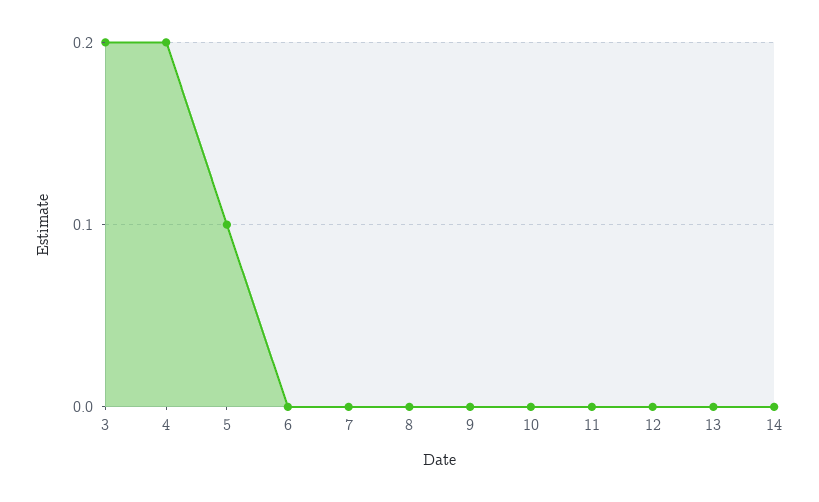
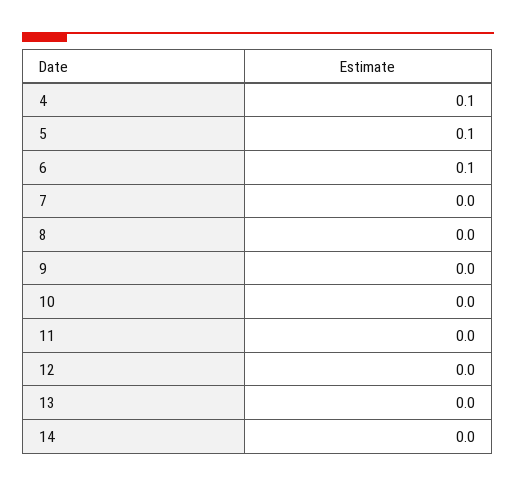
3: 0.2 -> none
4: 0.2 -> 0.1
6: 0 -> 0.1

